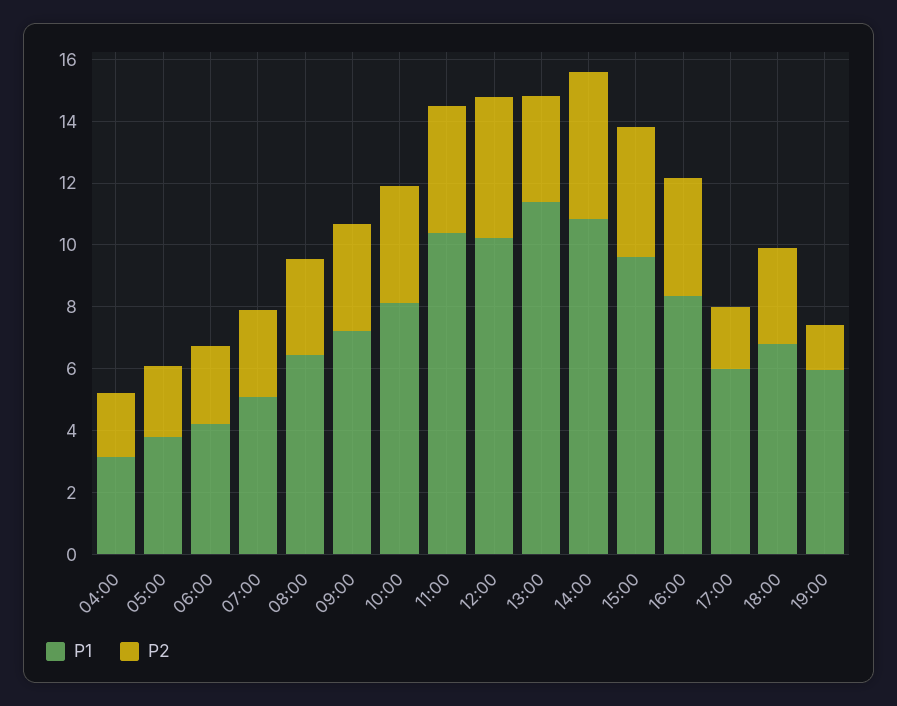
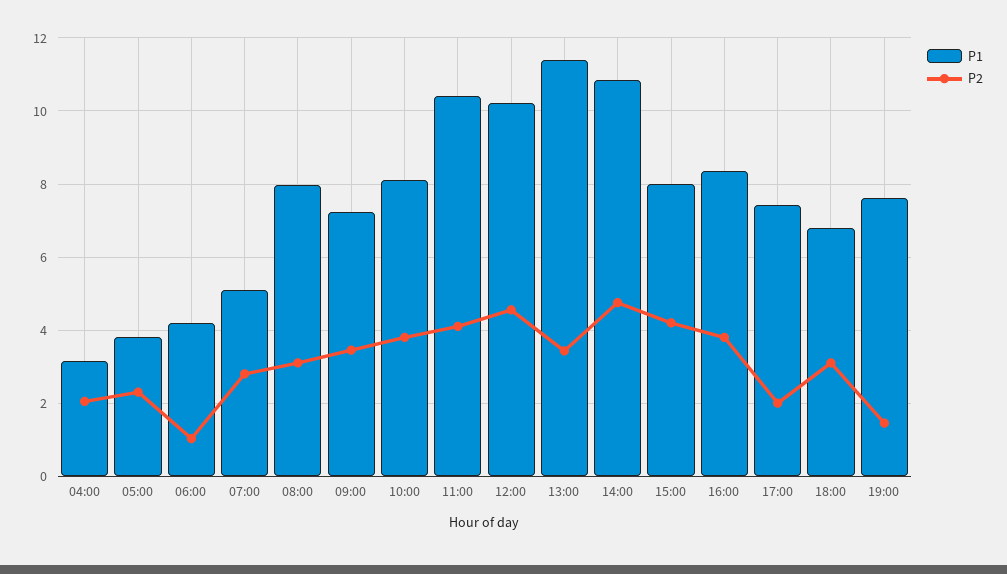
P2, 06:00: 2.5 -> 1
P1, 08:00: 6.5 -> 8
P1, 15:00: 9.5 -> 8
P1, 17:00: 6 -> 7.4
P1, 19:00: 6 -> 7.6

